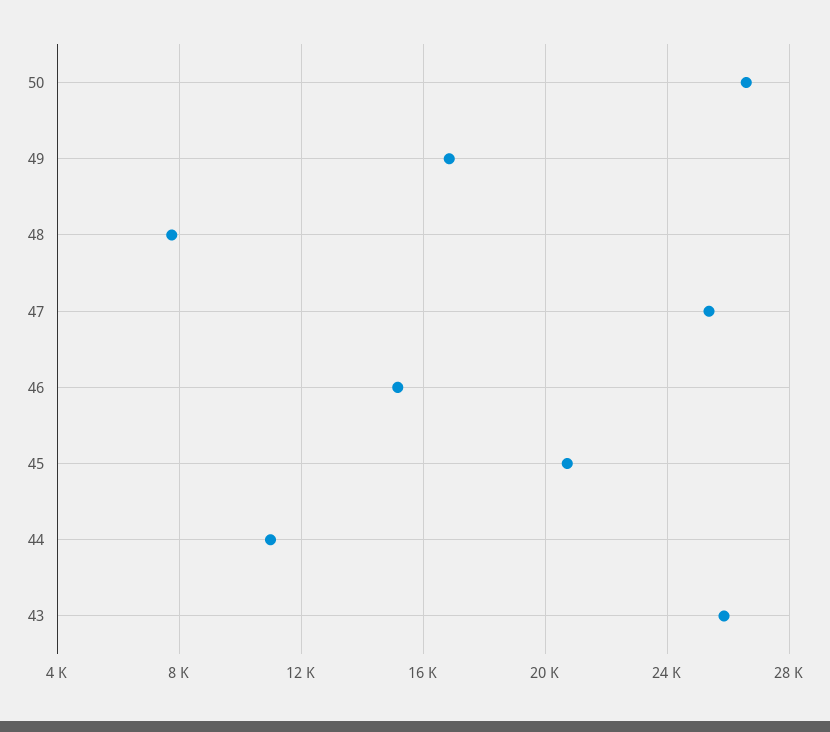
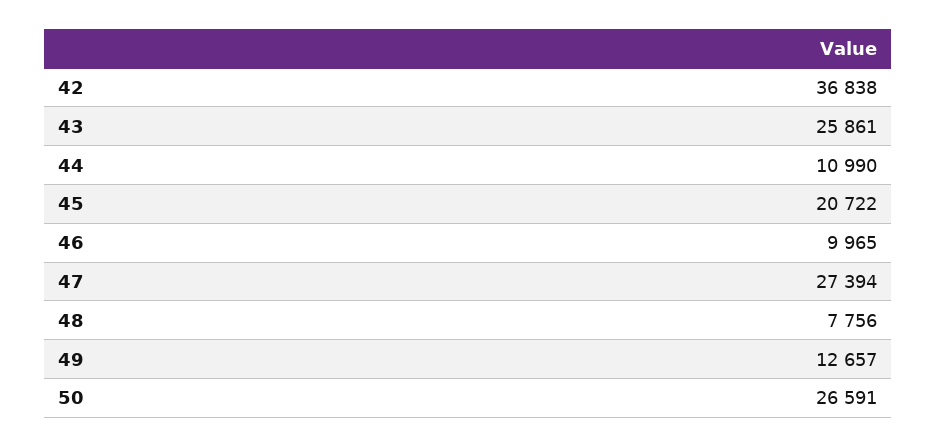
49: 17000 -> 12657
47: 25500 -> 27394
46: 15000 -> 9965
42: none -> 36838

